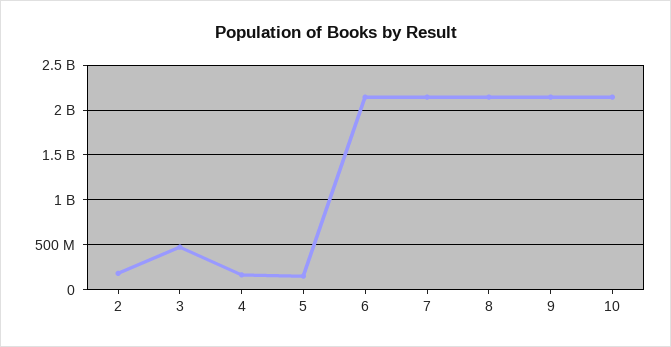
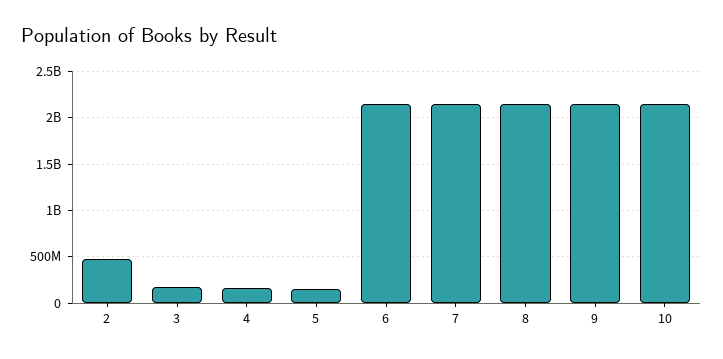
2: 200000000 -> 500000000
3: 500000000 -> 200000000

